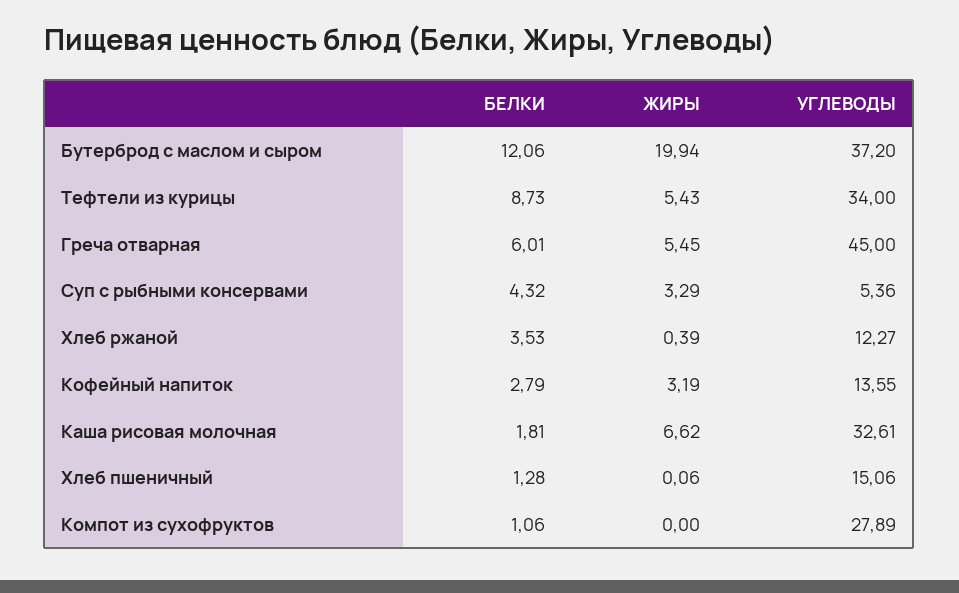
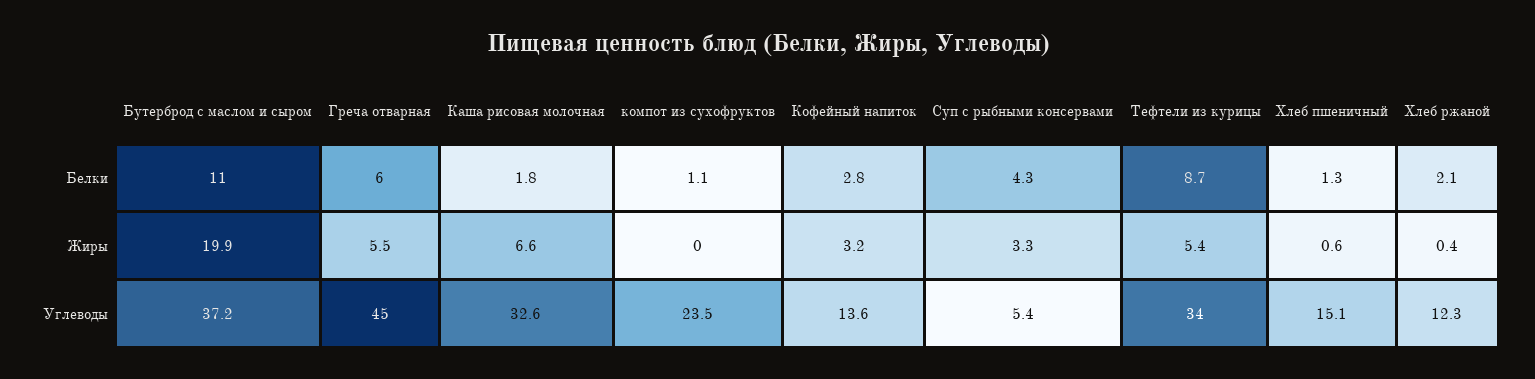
БЕЛКИ, Бутерброд с маслом и сыром: 12.06 -> 11
БЕЛКИ, Хлеб ржаной: 3.53 -> 2.1
ЖИРЫ, Хлеб пшеничный: 0.06 -> 0.6
УГЛЕВОДЫ, Компот из сухофруктов: 27.89 -> 23.5

